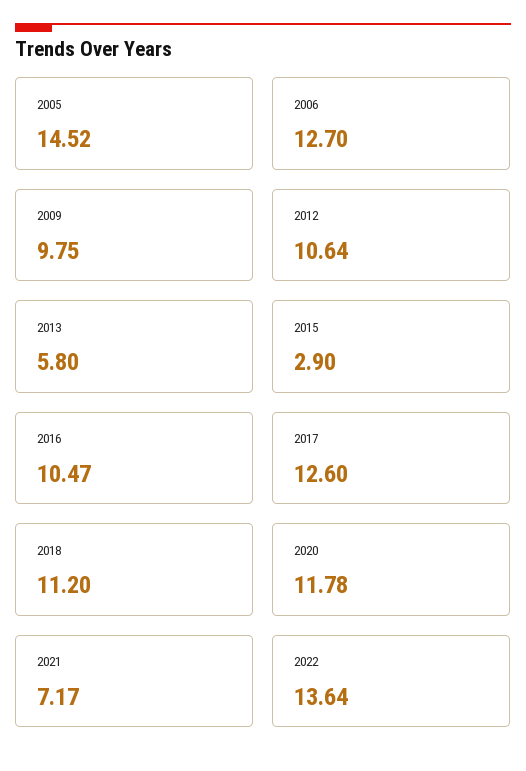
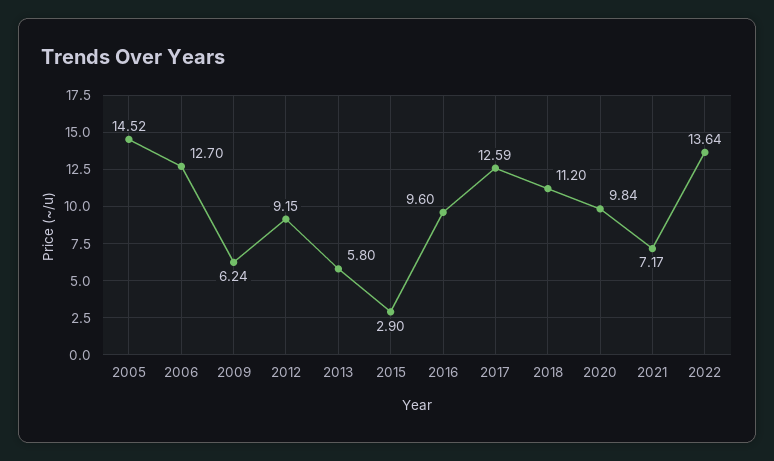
2009: 9.75 -> 6.24
2012: 10.64 -> 9.15
2016: 10.47 -> 9.6
2017: 12.6 -> 12.59
2020: 11.78 -> 9.84

